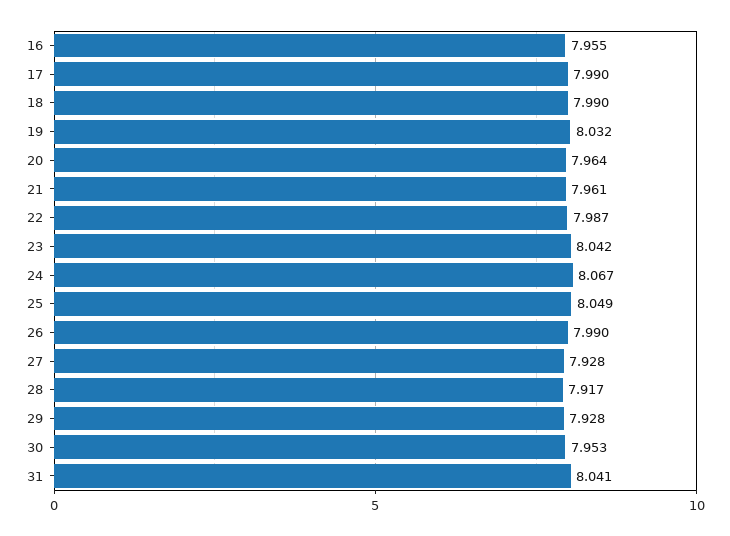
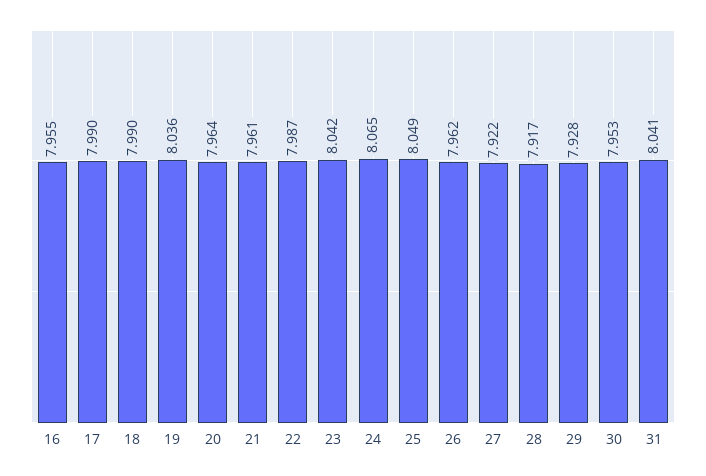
19: 8.032 -> 8.036
24: 8.067 -> 8.065
26: 7.99 -> 7.962
27: 7.928 -> 7.922

